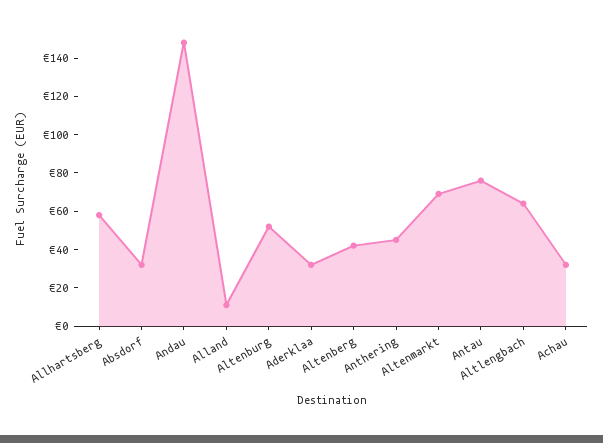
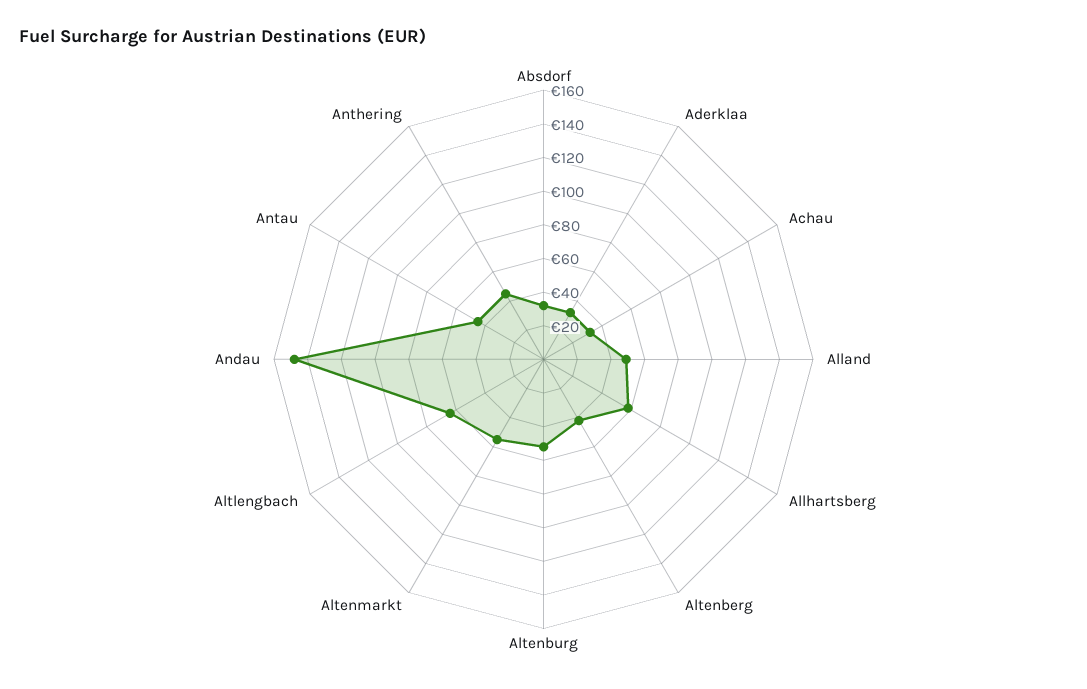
Alland: 10 -> 50
Altenmarkt: 70 -> 55
Antau: 75 -> 45

